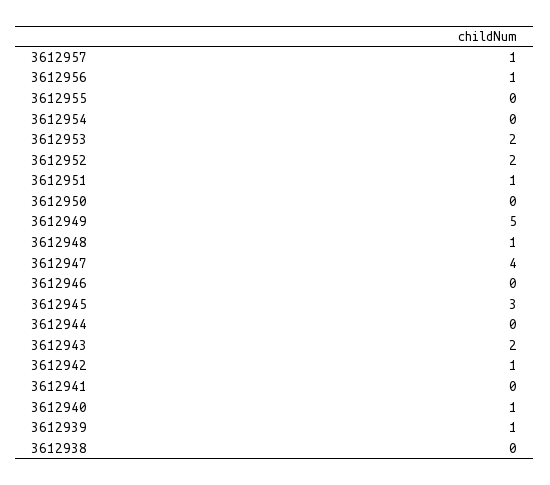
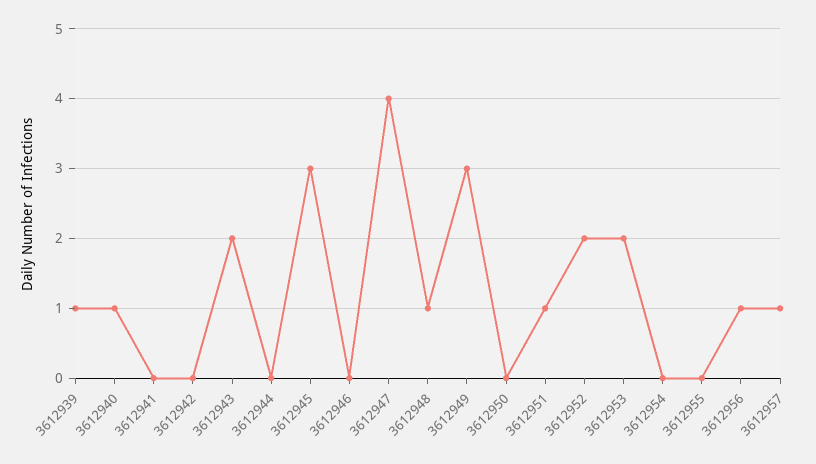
3612949: 5 -> 3
3612942: 1 -> 0
3612938: 0 -> none

